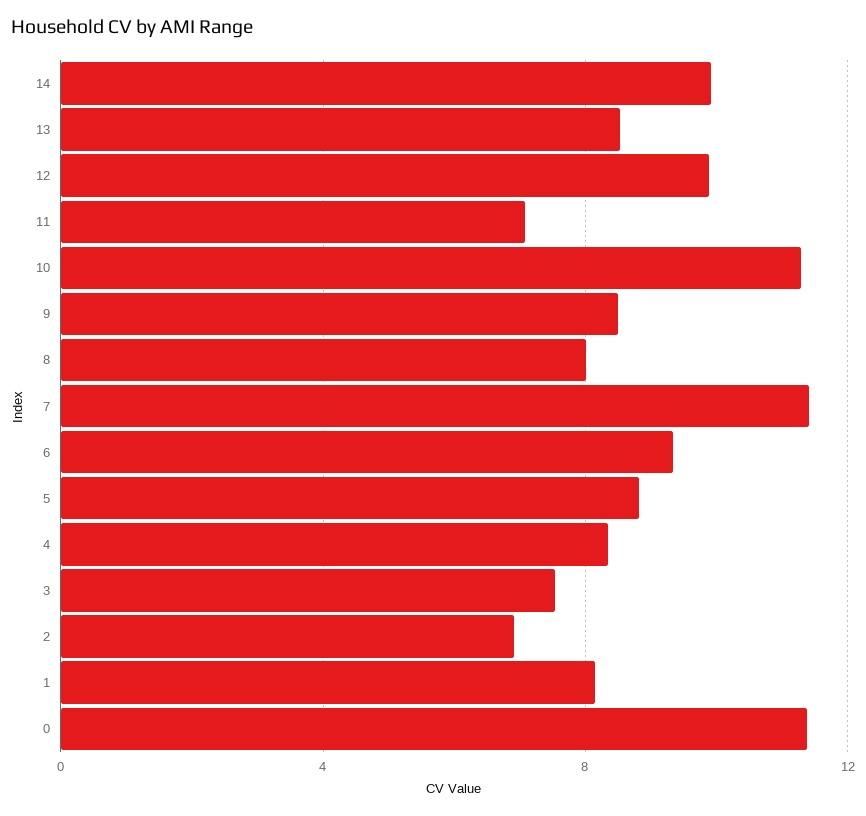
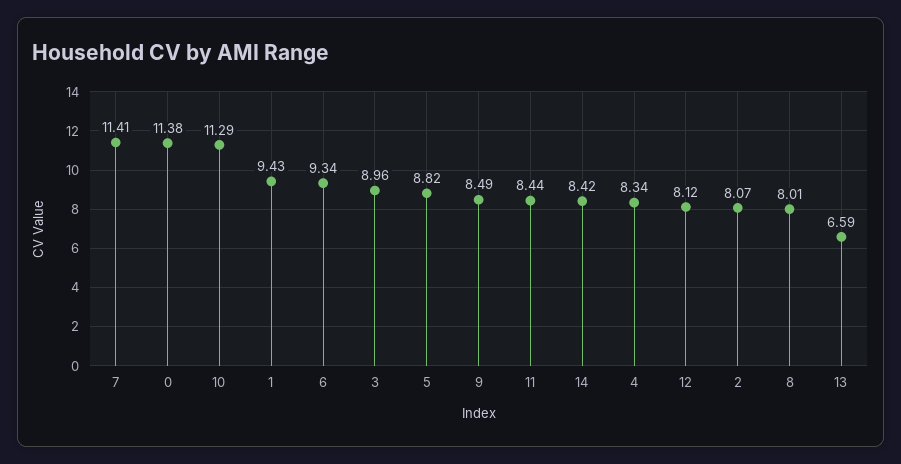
14: 10 -> 8.42
13: 8.5 -> 6.59
12: 10 -> 8.12
11: 7 -> 8.44
3: 7.5 -> 8.96
2: 7 -> 8.07
1: 8 -> 9.43

